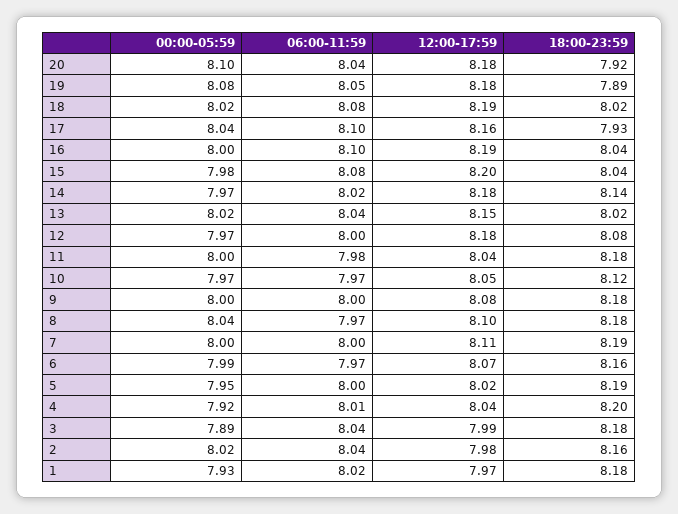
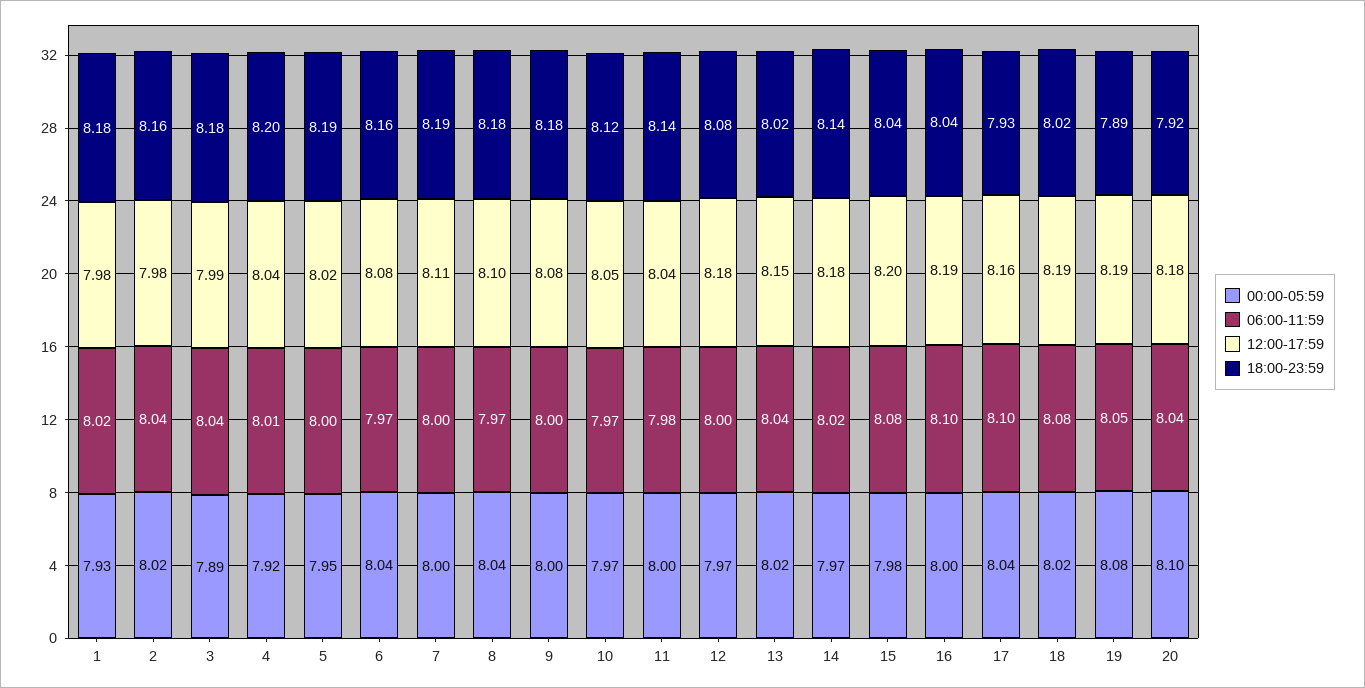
12:00-17:59, 19: 8.18 -> 8.19
18:00-23:59, 11: 8.18 -> 8.14
00:00-05:59, 6: 7.99 -> 8.04
12:00-17:59, 6: 8.07 -> 8.08
12:00-17:59, 1: 7.97 -> 7.98

